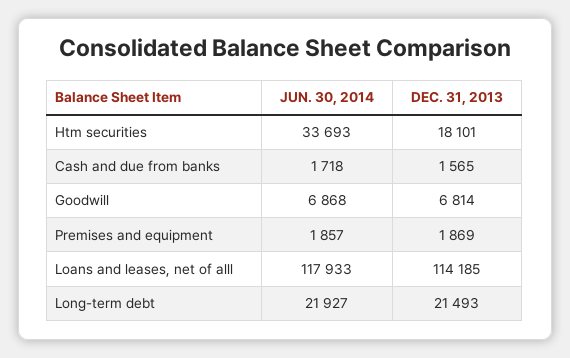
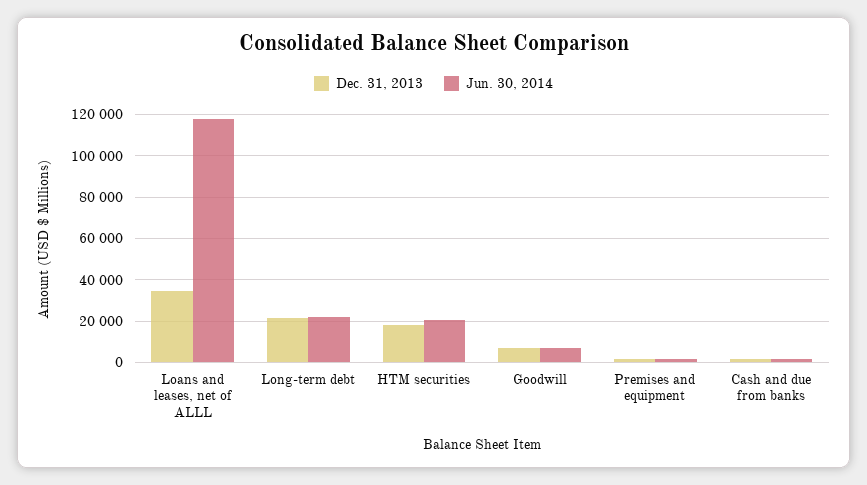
JUN. 30, 2014, Htm securities: 33693 -> 20000
DEC. 31, 2013, Loans and leases, net of alll: 114185 -> 35000

